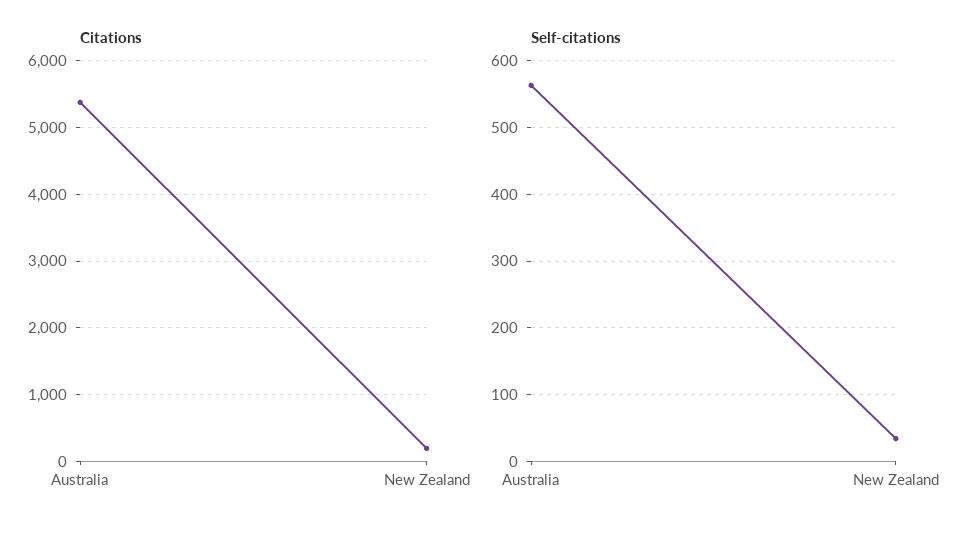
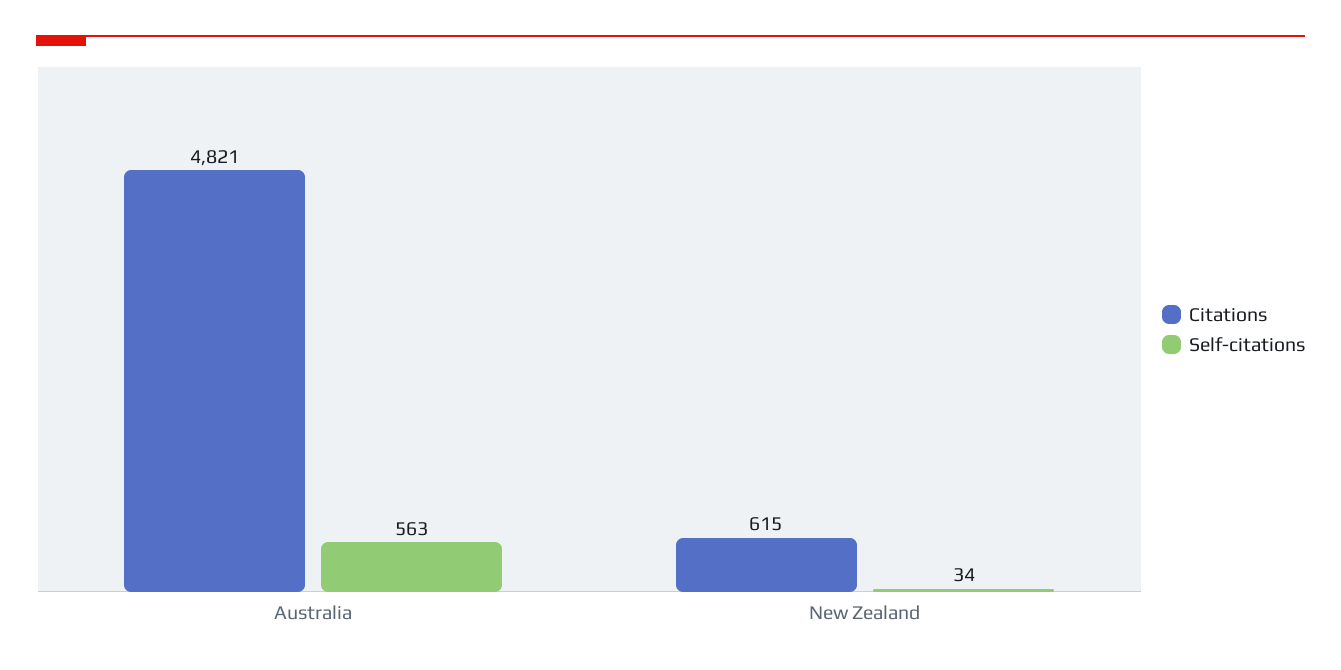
Citations, Australia: 5400 -> 4821
Citations, New Zealand: 200 -> 615

